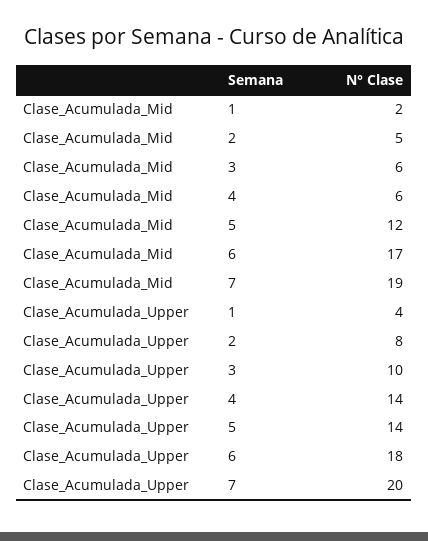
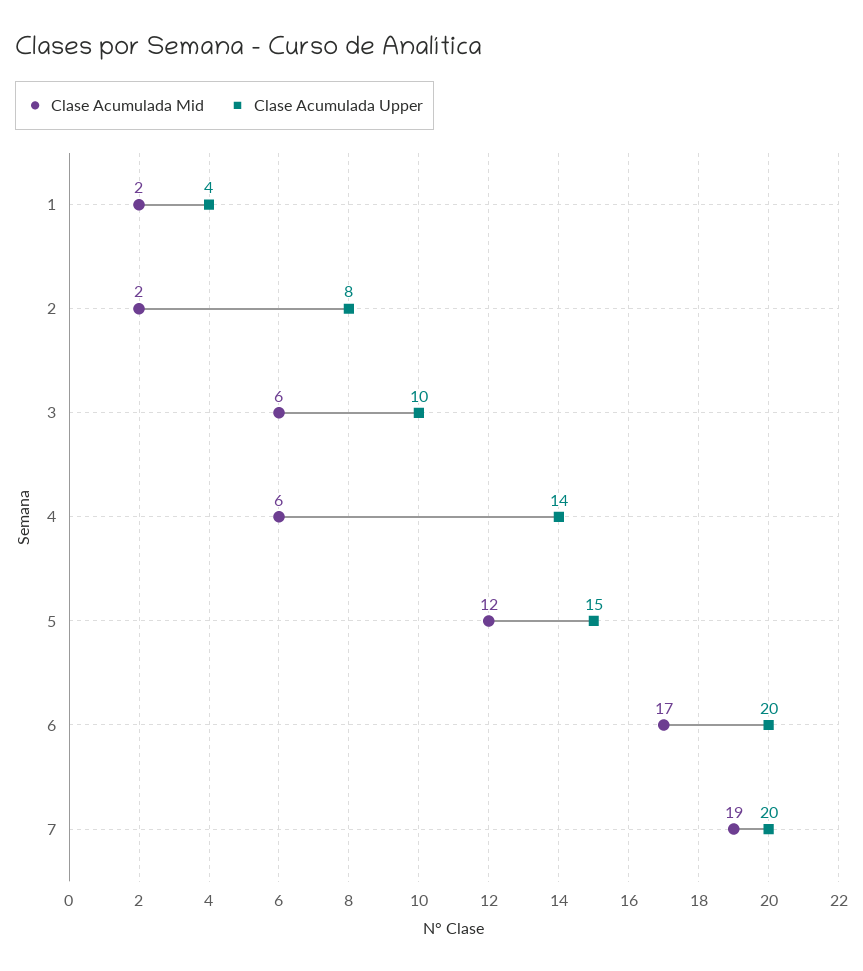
Clase_Acumulada_Mid, 2: 5 -> 2
Clase_Acumulada_Upper, 5: 14 -> 15
Clase_Acumulada_Upper, 6: 18 -> 20

